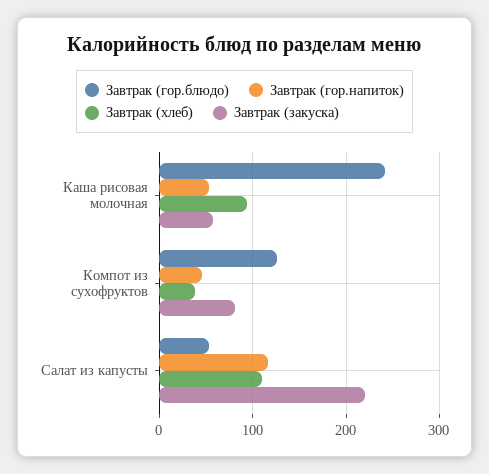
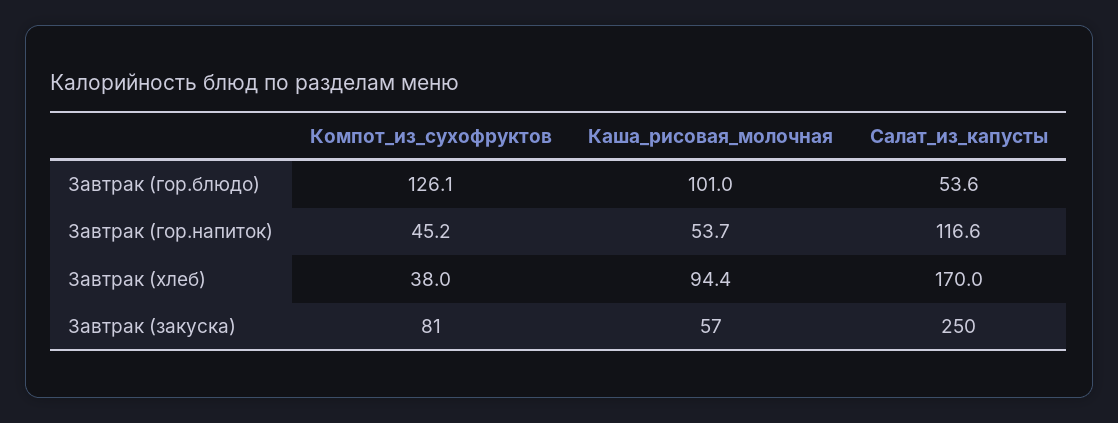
Завтрак (гор.блюдо), Каша рисовая молочная: 240 -> 101
Завтрак (хлеб), Салат из капусты: 110 -> 170
Завтрак (закуска), Салат из капусты: 220 -> 250

